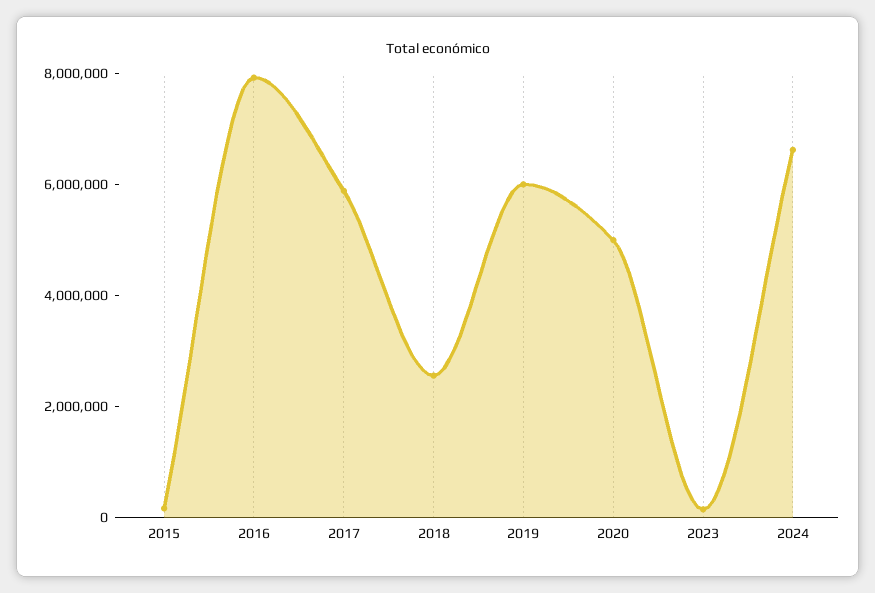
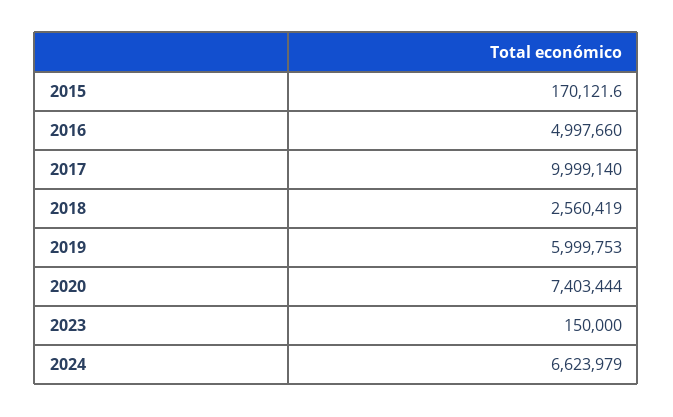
2016: 8000000 -> 4997660
2017: 6000000 -> 9999140
2020: 5000000 -> 7403444

